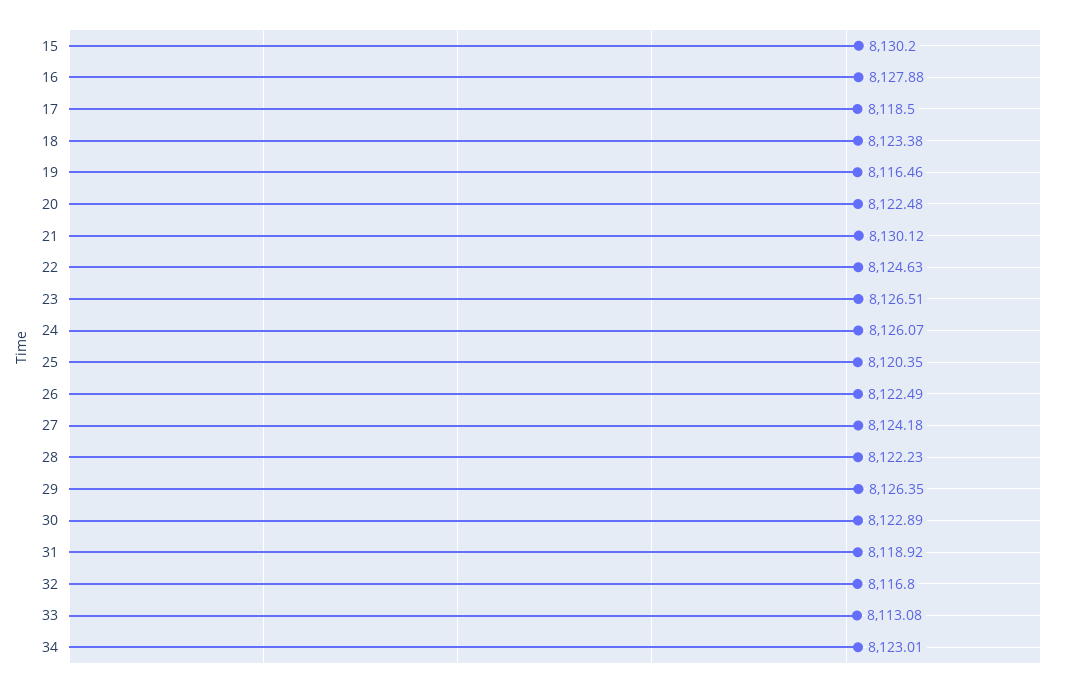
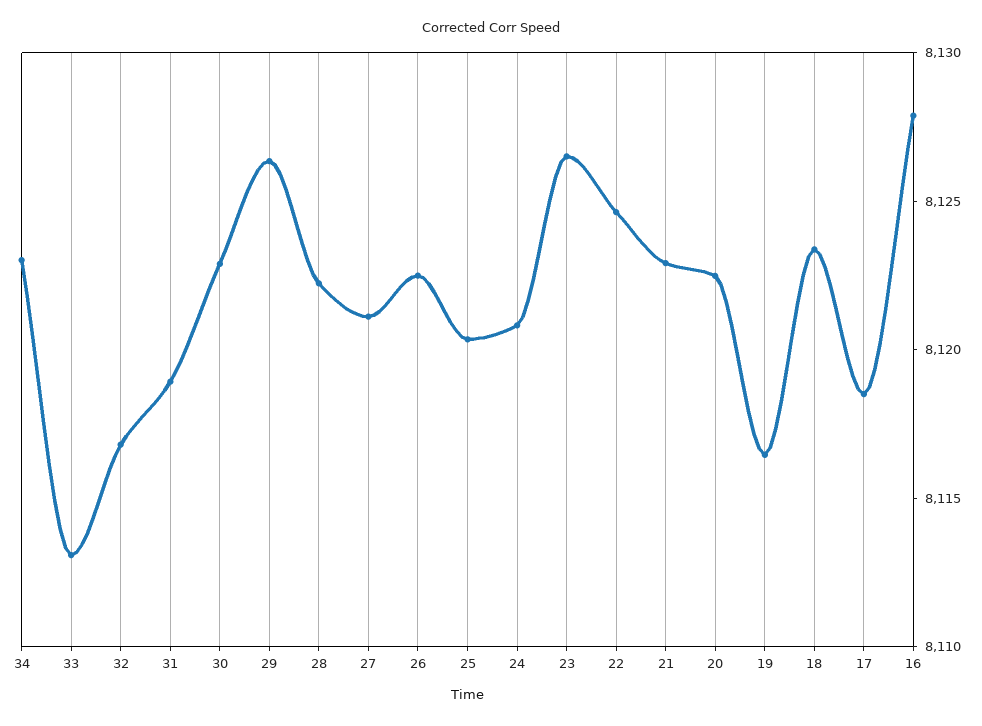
15: 8130.2 -> none
21: 8130.12 -> 8123
24: 8126.07 -> 8121
27: 8124.18 -> 8121

